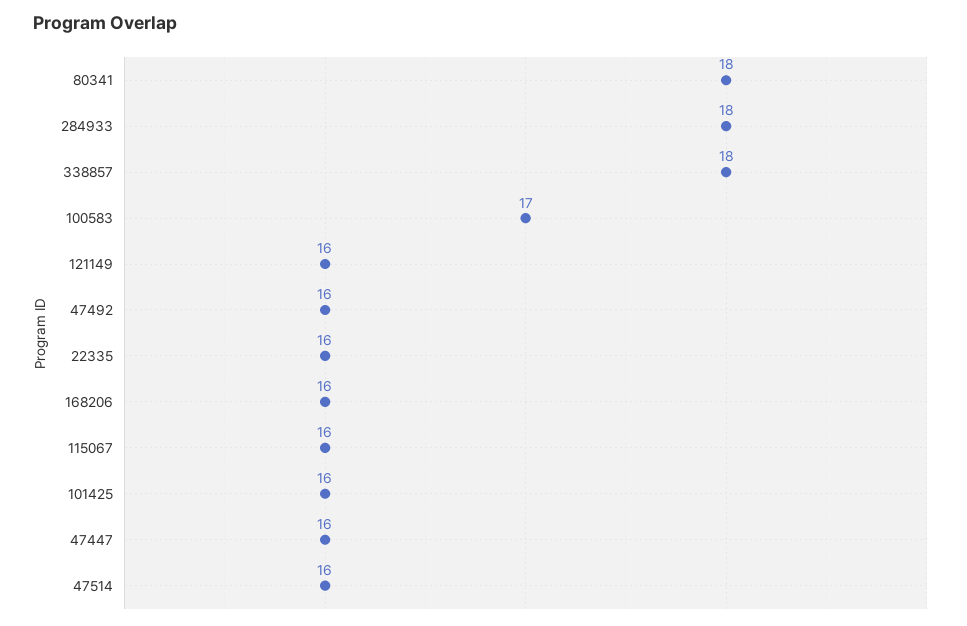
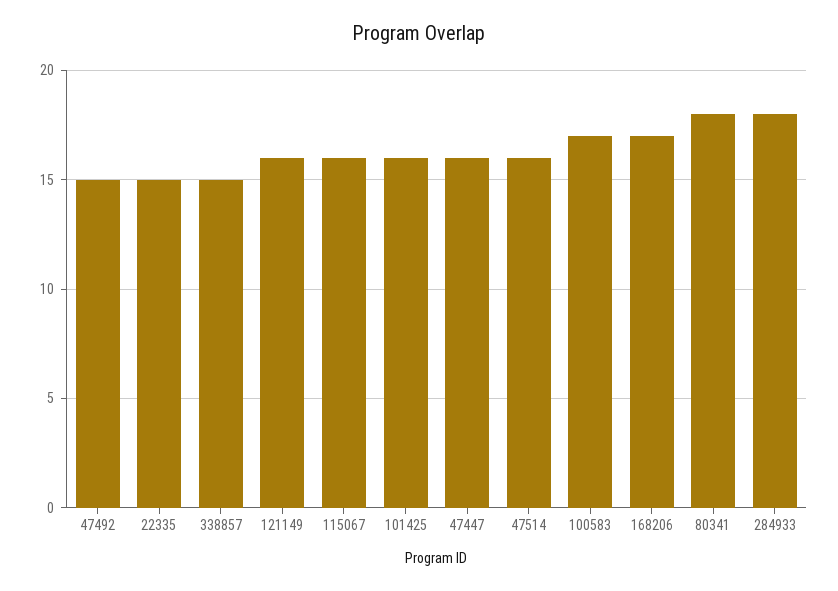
338857: 18 -> 15
47492: 16 -> 15
22335: 16 -> 15
168206: 16 -> 17

